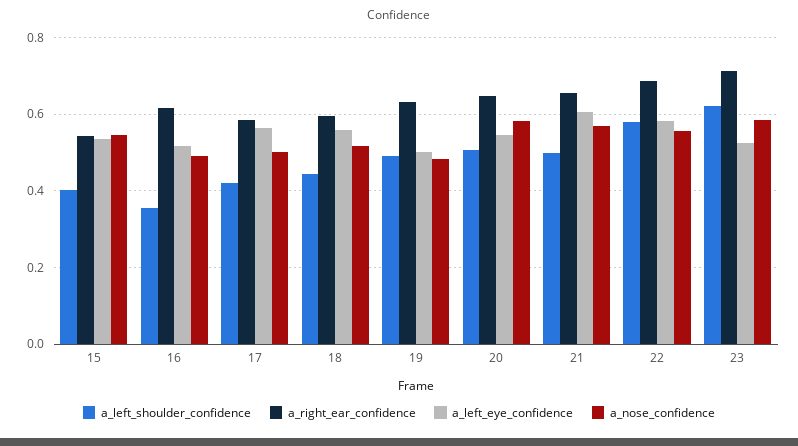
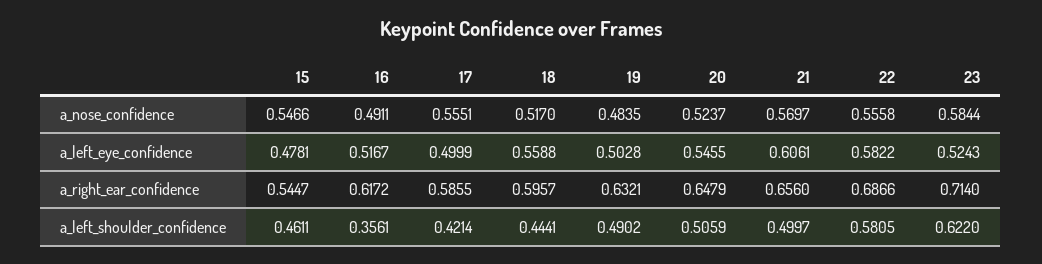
a_left_shoulder_confidence, 15: 0.4 -> 0.4611
a_left_eye_confidence, 15: 0.54 -> 0.4781
a_left_eye_confidence, 17: 0.56 -> 0.4999
a_nose_confidence, 17: 0.5 -> 0.5551
a_nose_confidence, 20: 0.58 -> 0.5237

